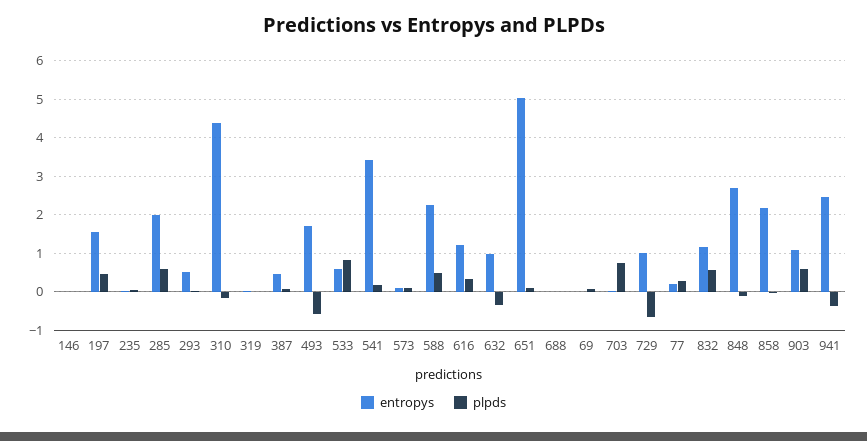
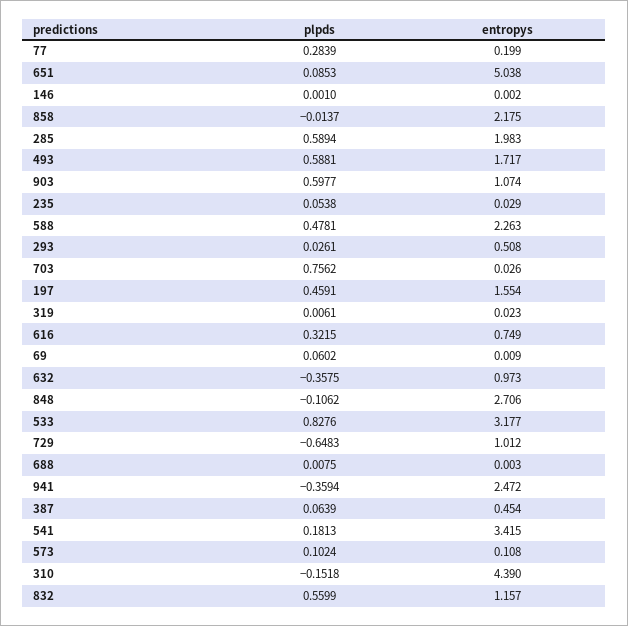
plpds, 493: -0.6 -> 0.5881
entropys, 533: 0.6 -> 3.177
entropys, 616: 1.2 -> 0.749

